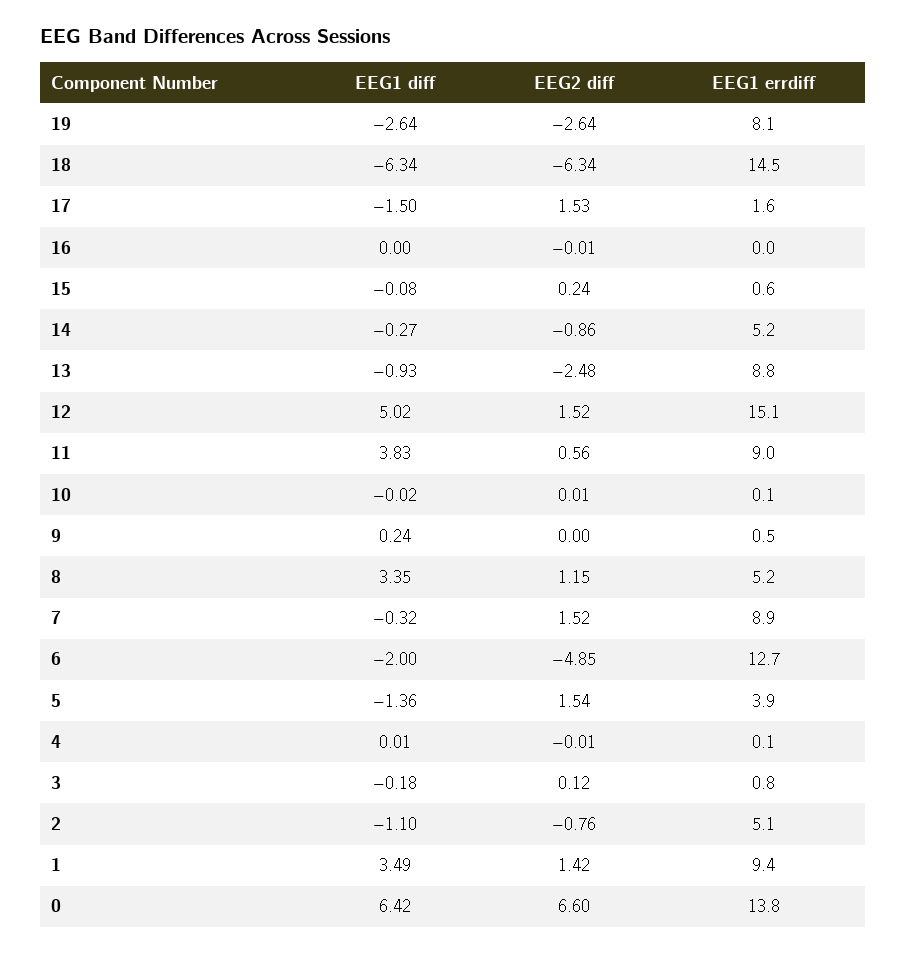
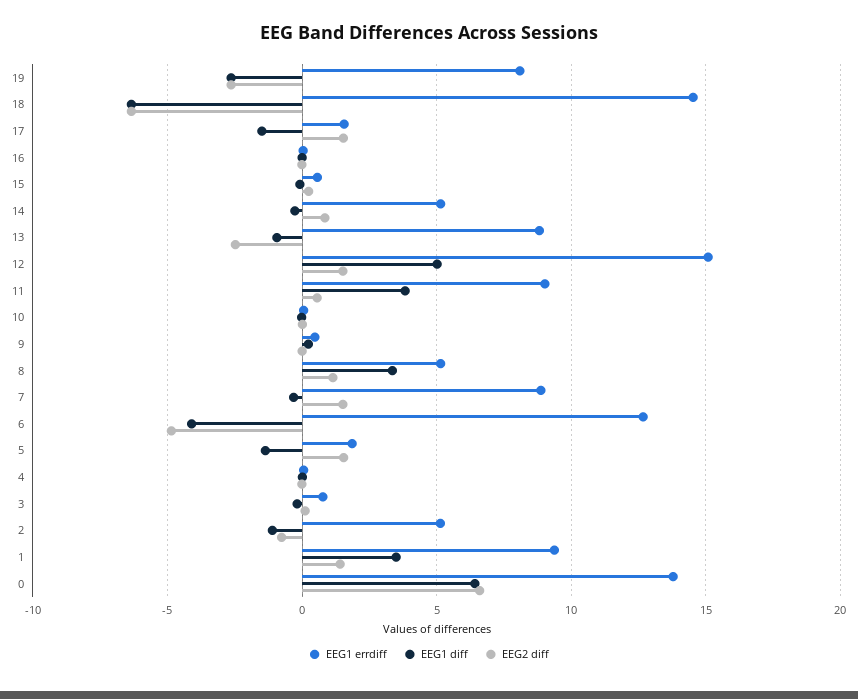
EEG2 diff, 14: -0.86 -> 1
EEG1 diff, 6: -2 -> -4
EEG1 errdiff, 5: 3.9 -> 2

